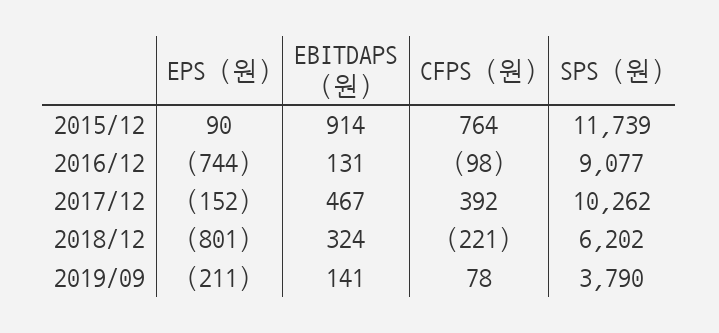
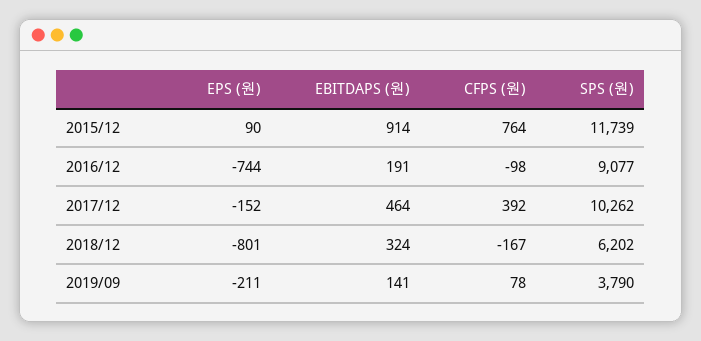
EBITDAPS (원), 2016/12: 131 -> 191
EBITDAPS (원), 2017/12: 467 -> 464
CFPS (원), 2018/12: -221 -> -167

